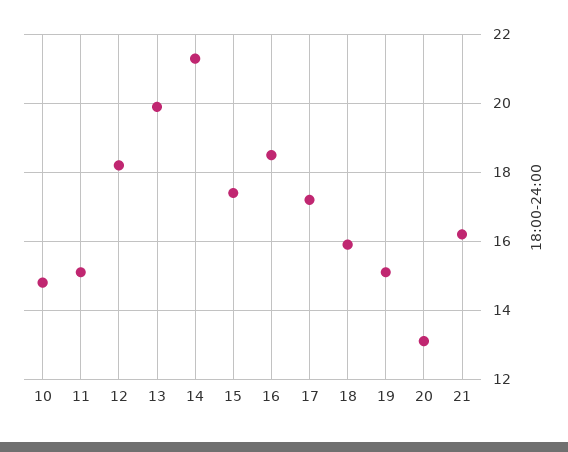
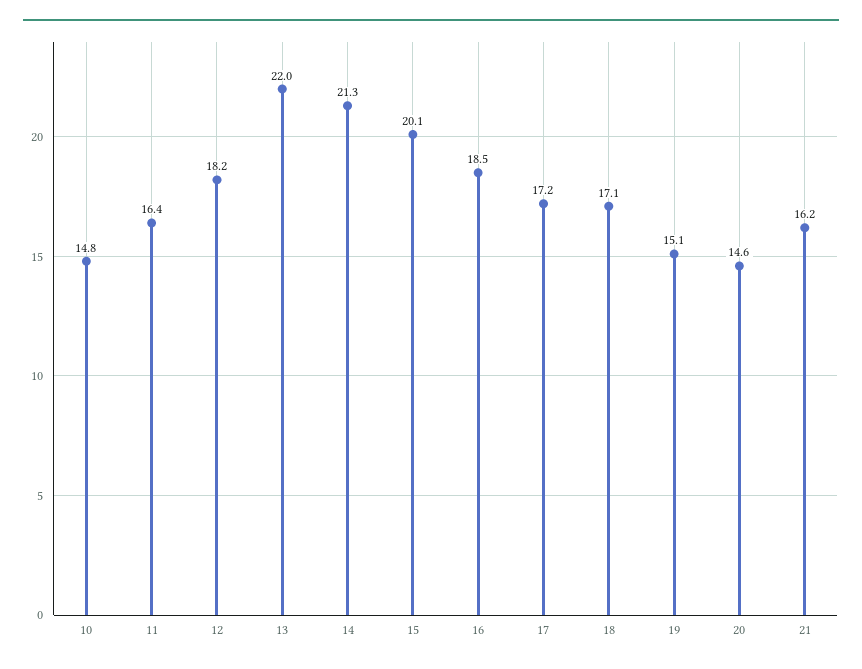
11: 15 -> 16.4
13: 20 -> 22
15: 17.5 -> 20.1
18: 16 -> 17.1
20: 13 -> 14.6

